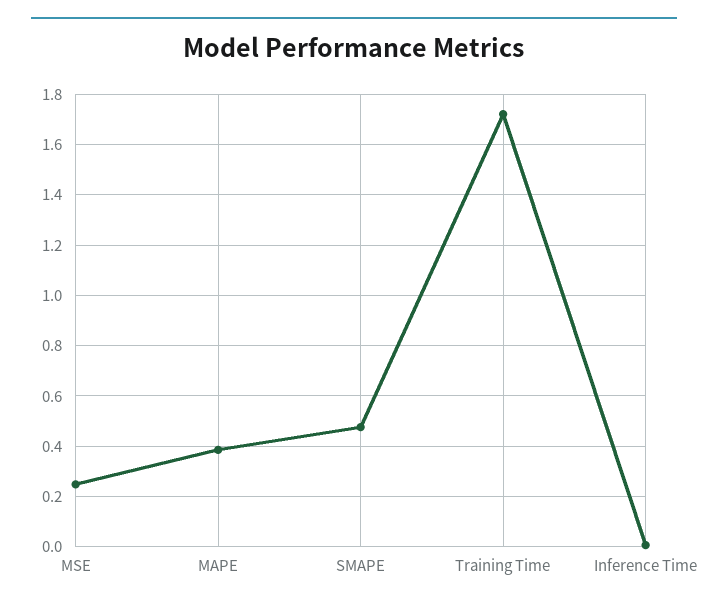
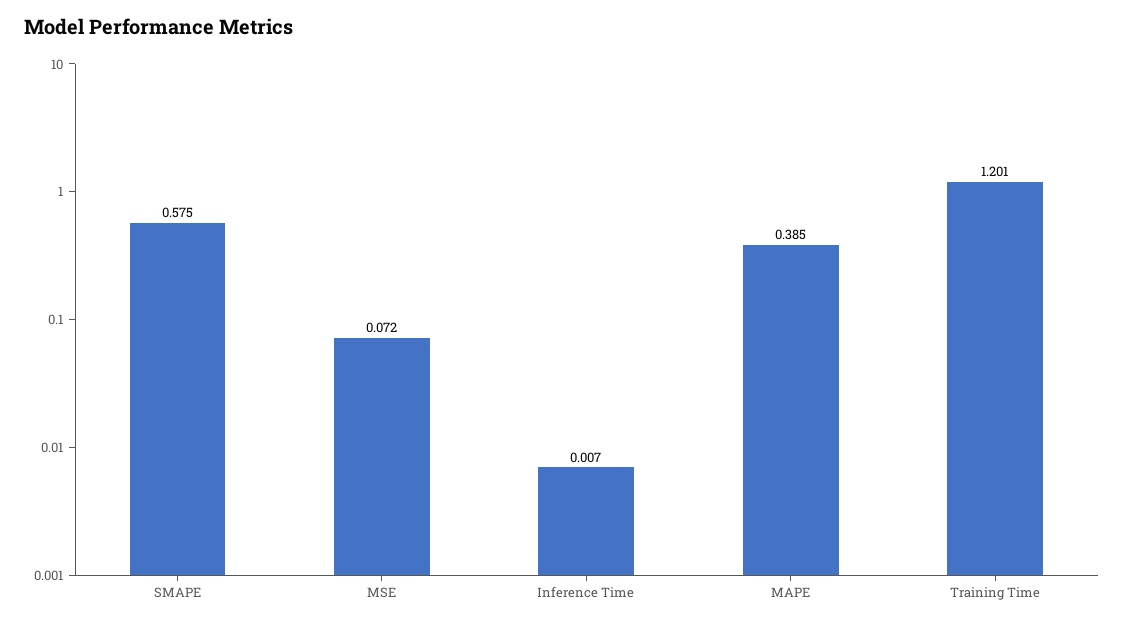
MSE: 0.25 -> 0.072
SMAPE: 0.475 -> 0.575
Training Time: 1.725 -> 1.201

